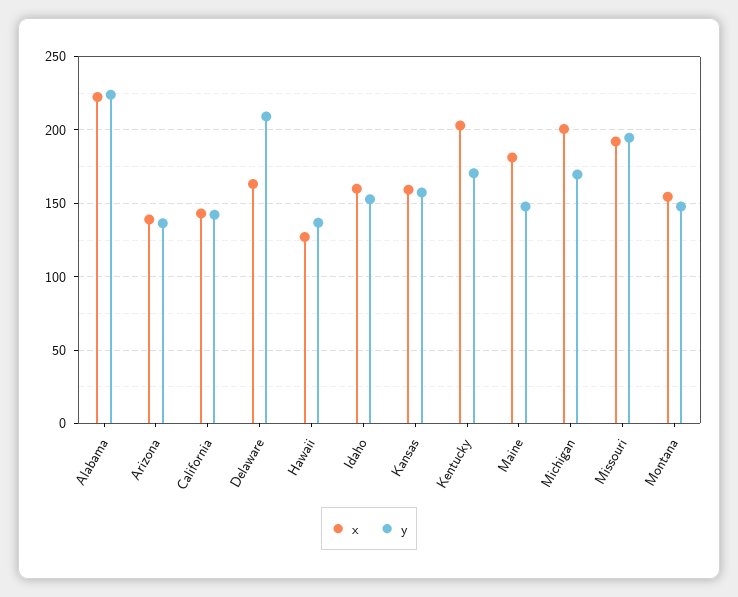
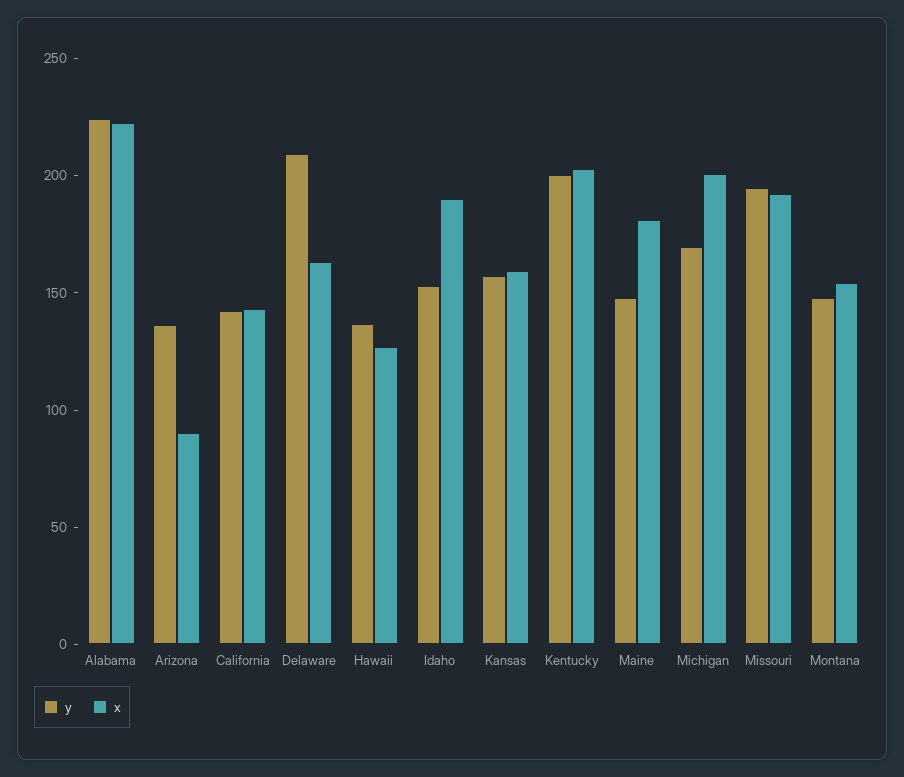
x, Arizona: 140 -> 90
x, Idaho: 160 -> 190
y, Kentucky: 170 -> 200

